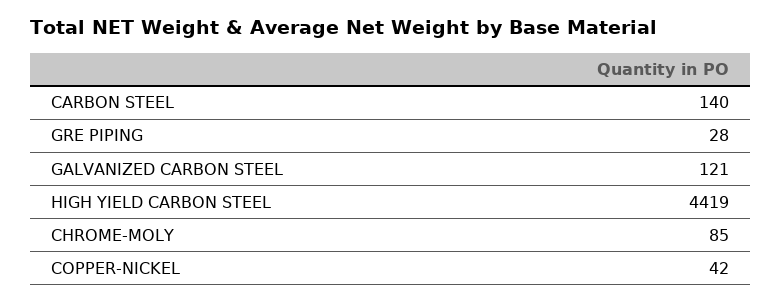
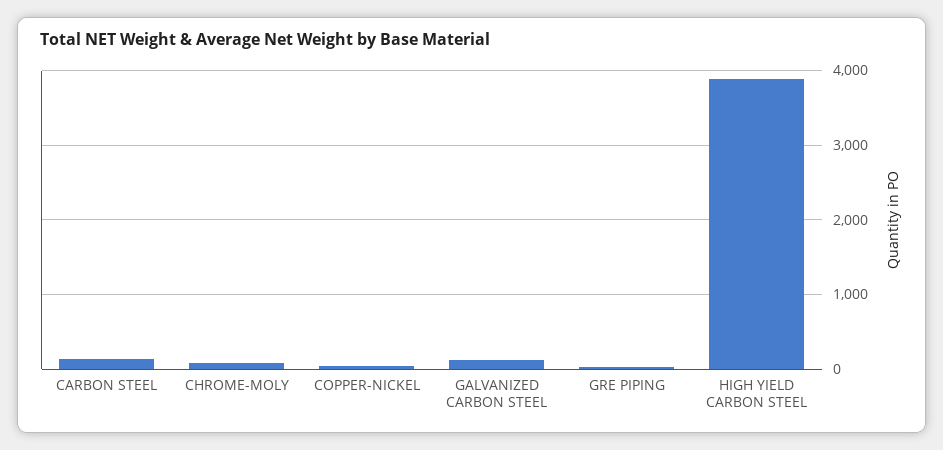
HIGH YIELD CARBON STEEL: 4419 -> 3900

